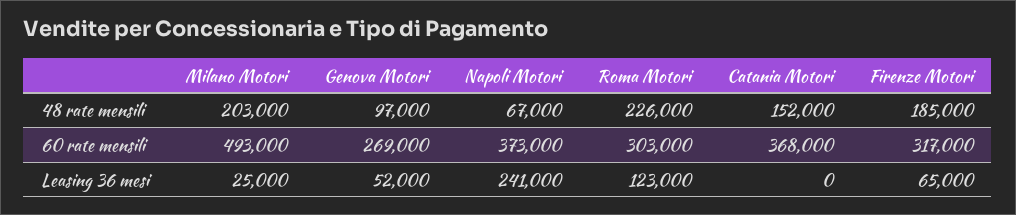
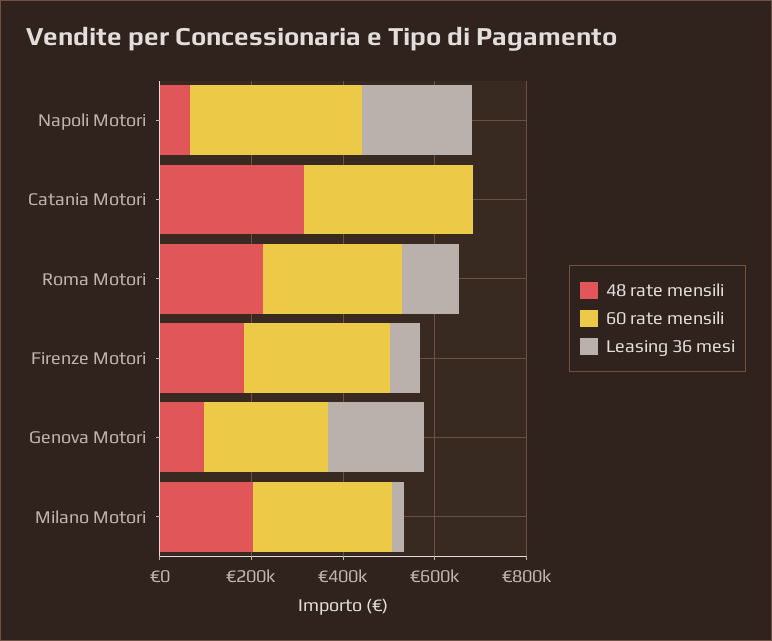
48 rate mensili, Catania Motori: 152000 -> 300000
60 rate mensili, Milano Motori: 493000 -> 300000
Leasing 36 mesi, Genova Motori: 52000 -> 200000

